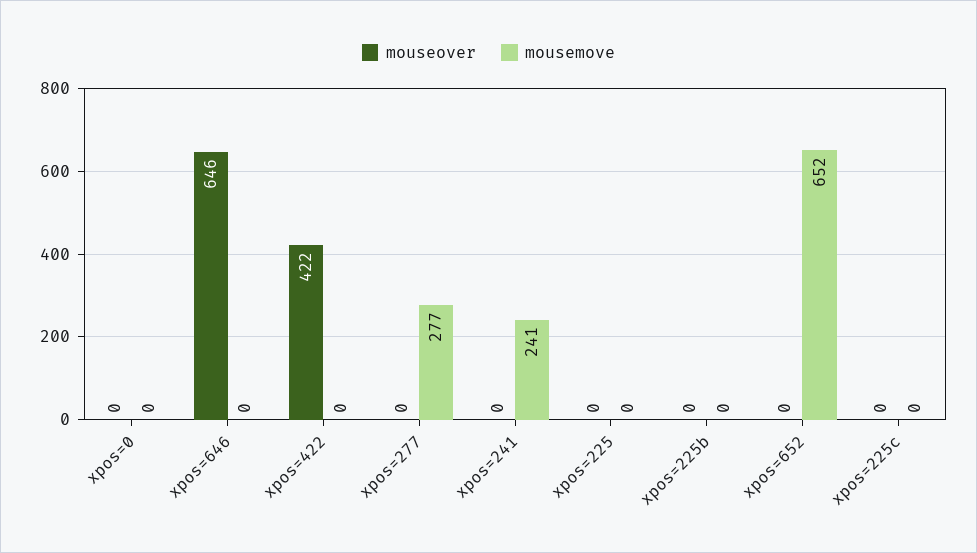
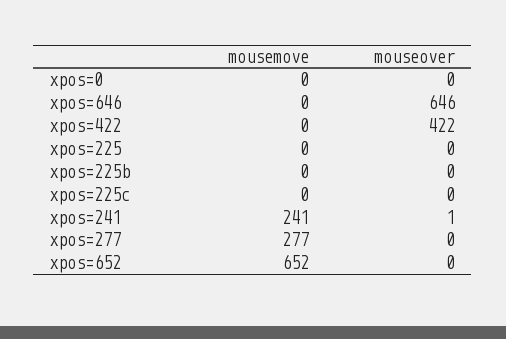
mouseover, xpos=241: 0 -> 1

